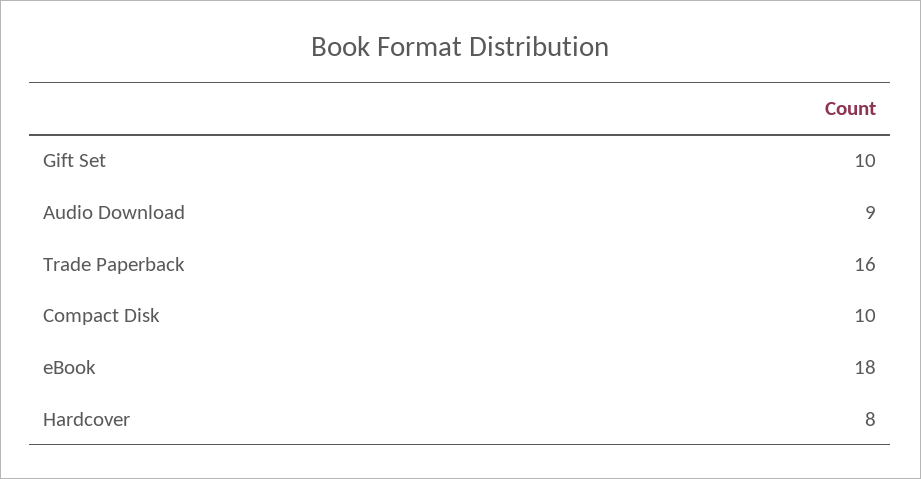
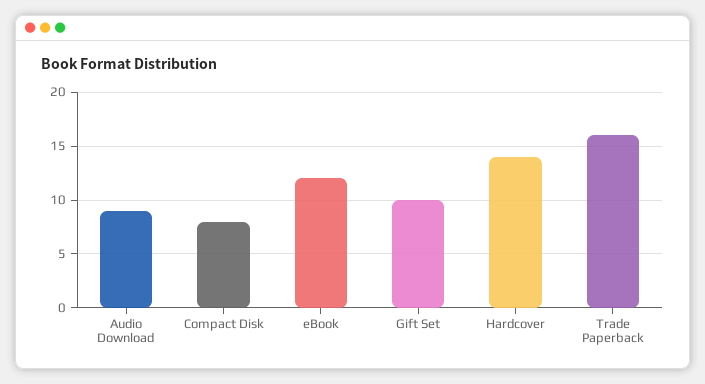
Compact Disk: 10 -> 8
eBook: 18 -> 12
Hardcover: 8 -> 14

